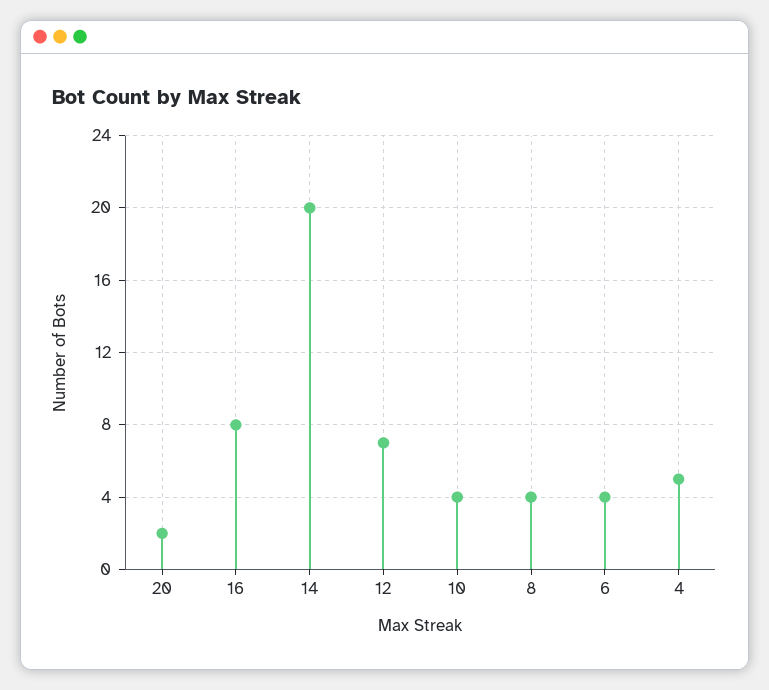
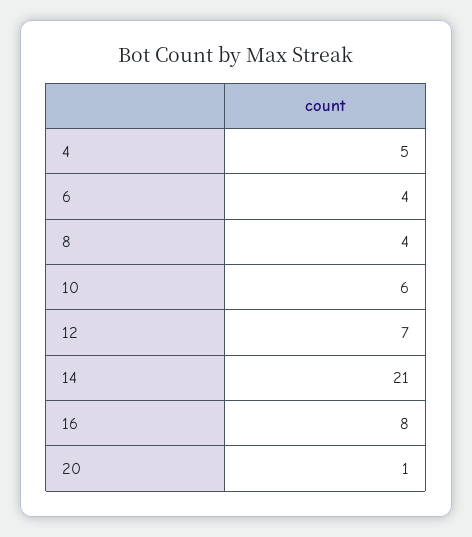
20: 2 -> 1
14: 20 -> 21
10: 4 -> 6

